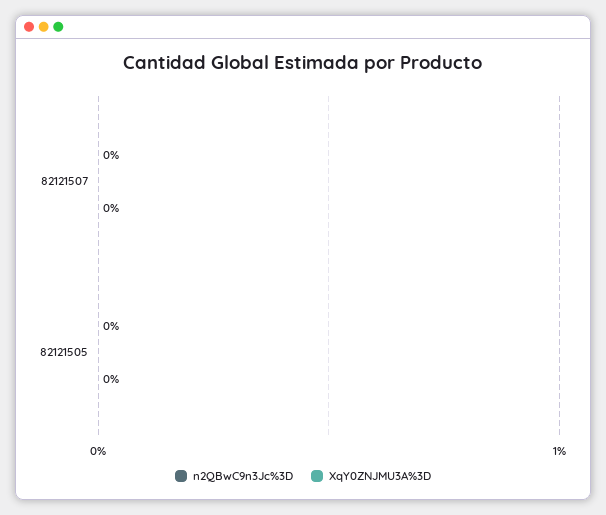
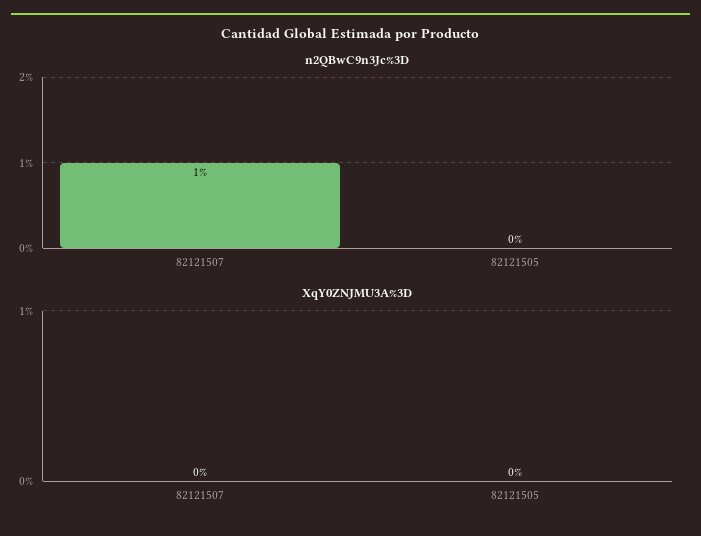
n2QBwC9n3Jc%3D, 82121507: 0 -> 1

